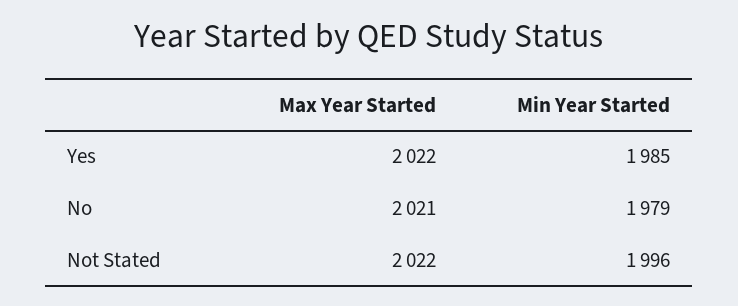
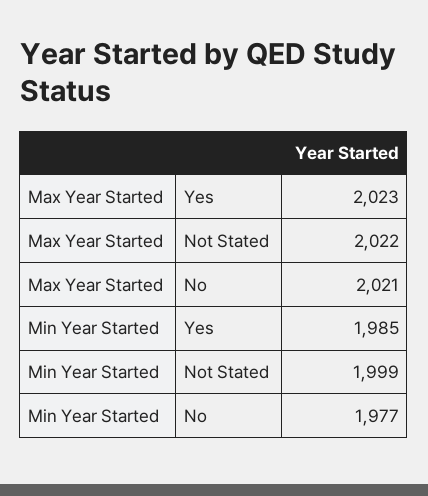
Max Year Started, Yes: 2022 -> 2023
Min Year Started, No: 1979 -> 1977
Min Year Started, Not Stated: 1996 -> 1999

